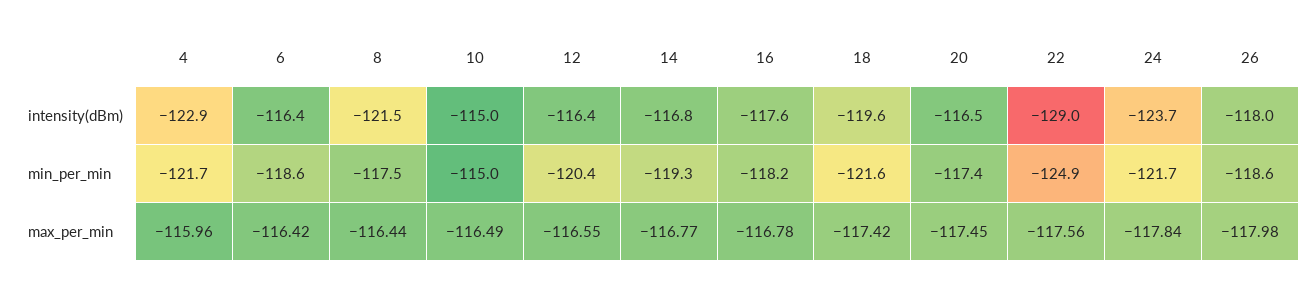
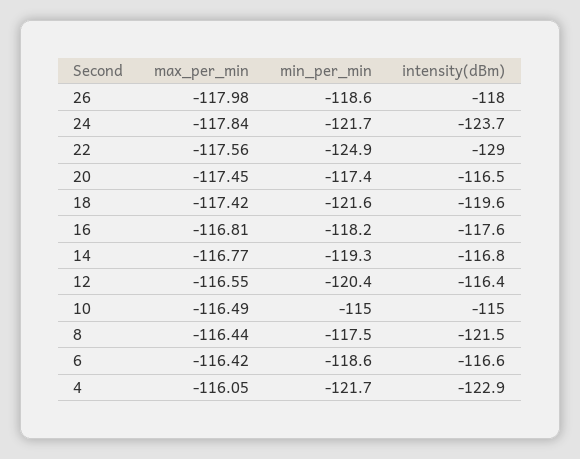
6, intensity(dBm): -116.4 -> -116.6
4, max_per_min: -115.96 -> -116.05
16, max_per_min: -116.78 -> -116.81

